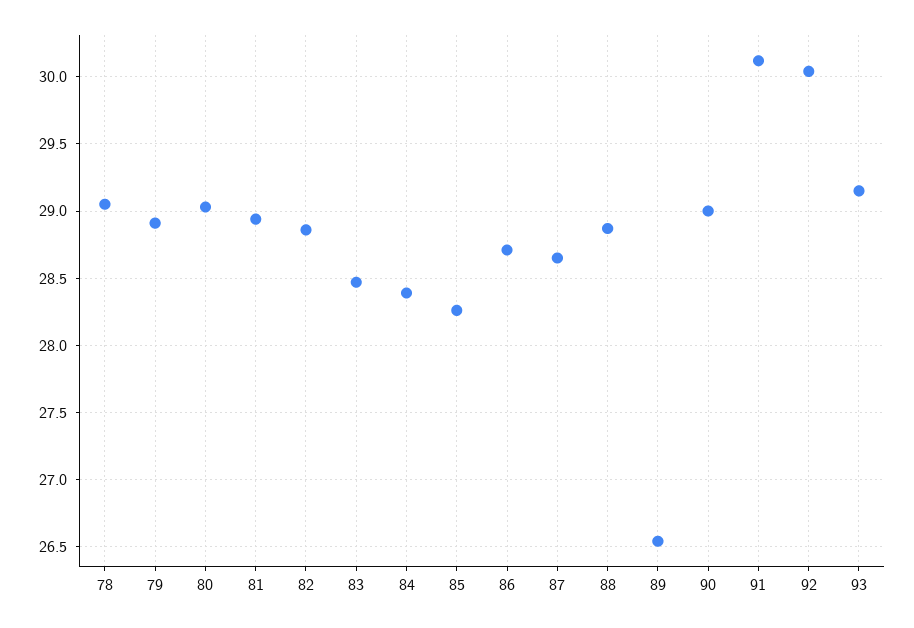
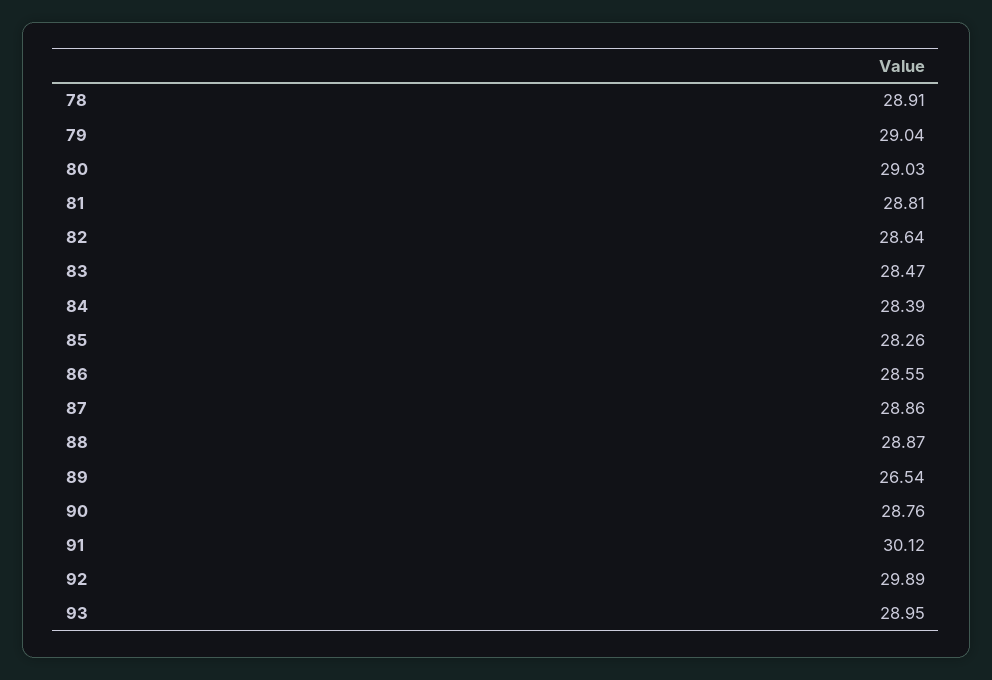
78: 29.05 -> 28.91
79: 28.9 -> 29.04
81: 28.95 -> 28.81
82: 28.85 -> 28.64
86: 28.7 -> 28.55
87: 28.65 -> 28.86
90: 29 -> 28.76
92: 30.05 -> 29.89
93: 29.15 -> 28.95

